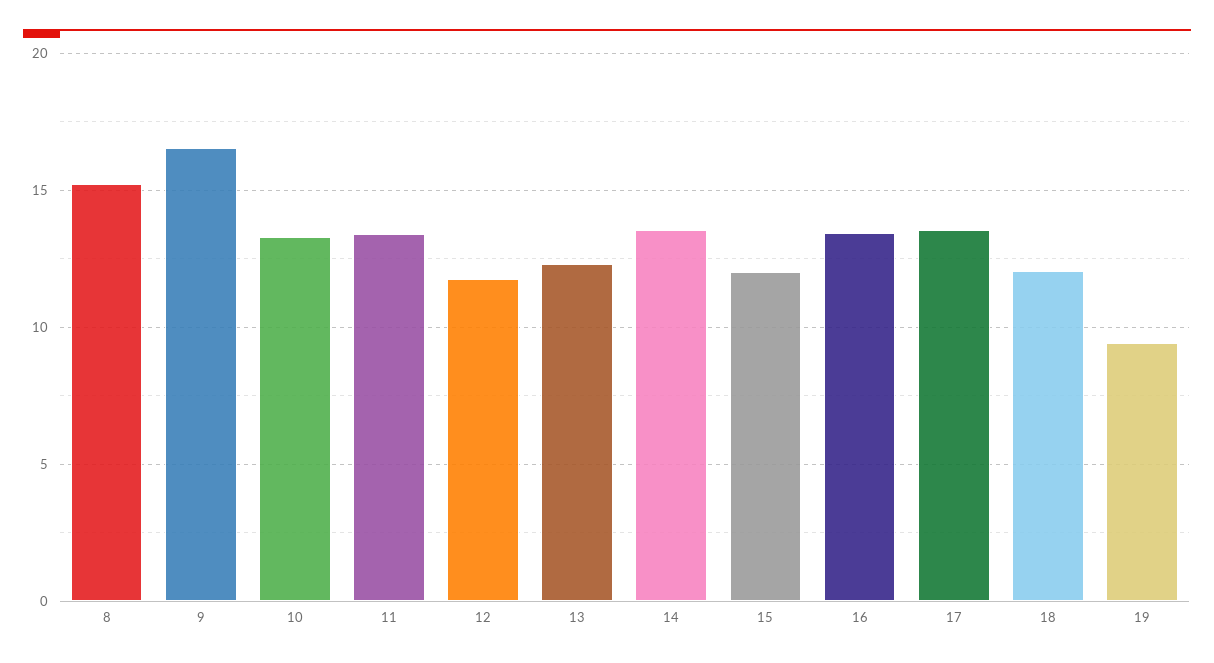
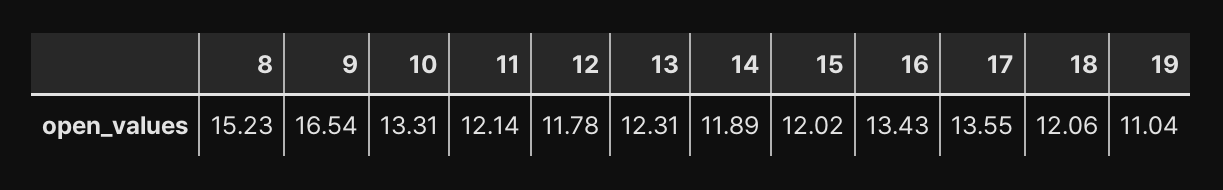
11: 13.5 -> 12.14
14: 13.5 -> 11.89
19: 9.5 -> 11.04

